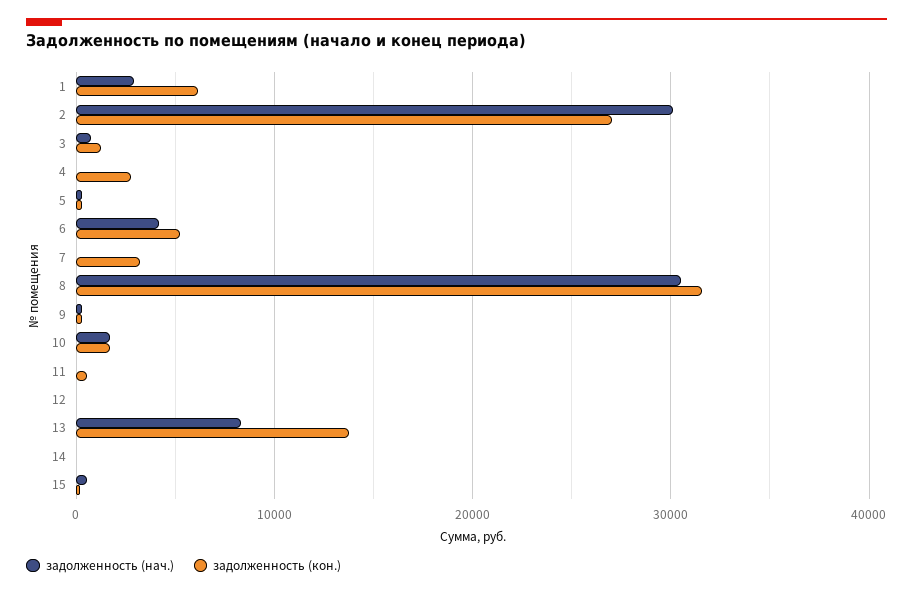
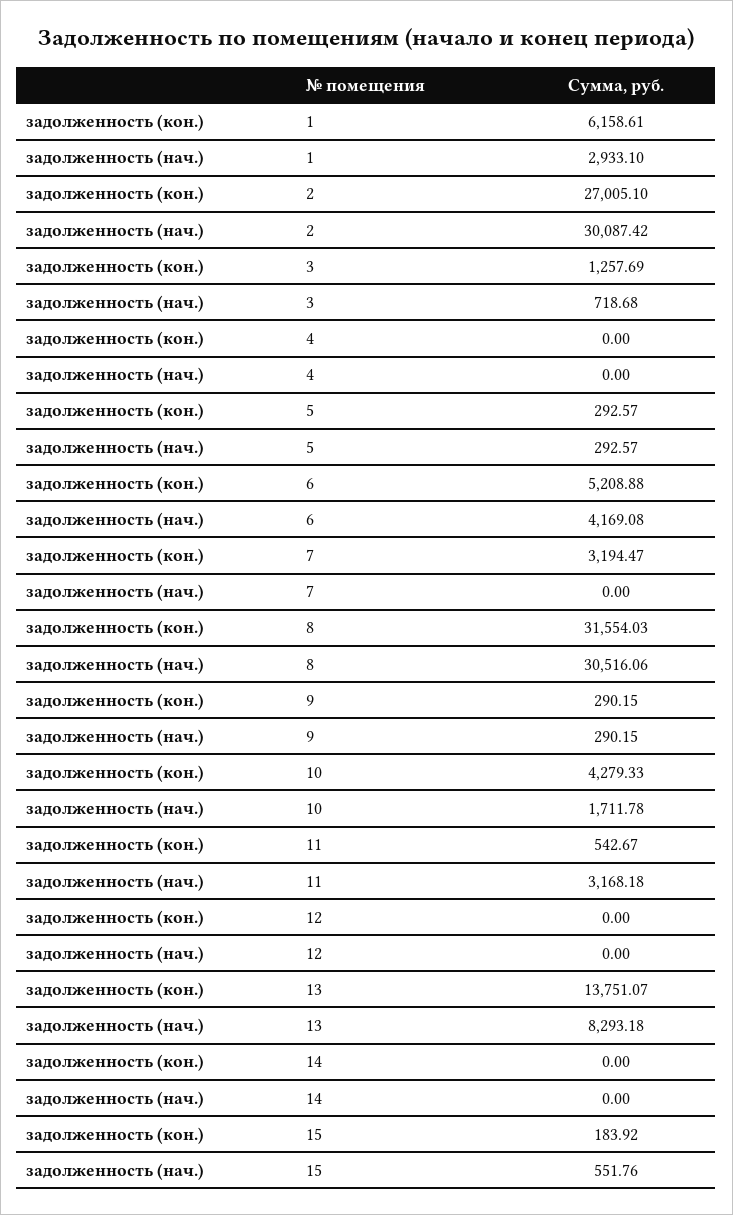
задолженность (кон.), 4: 3000 -> 0
задолженность (кон.), 10: 2000 -> 4279.33
задолженность (нач.), 11: 0 -> 3168.18

